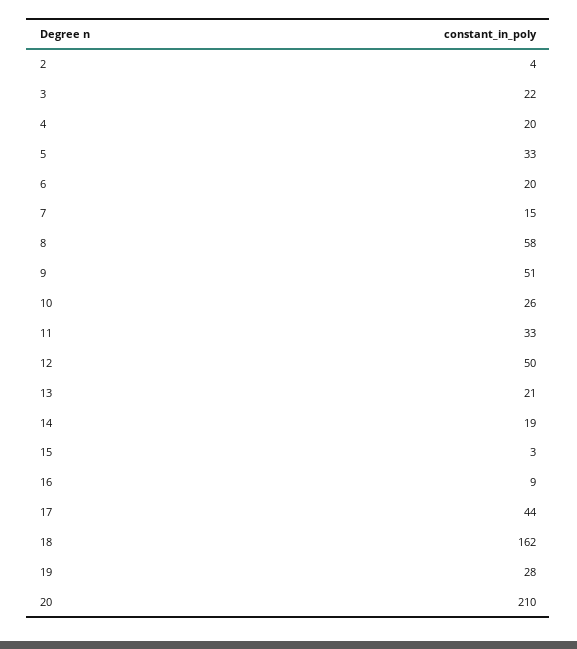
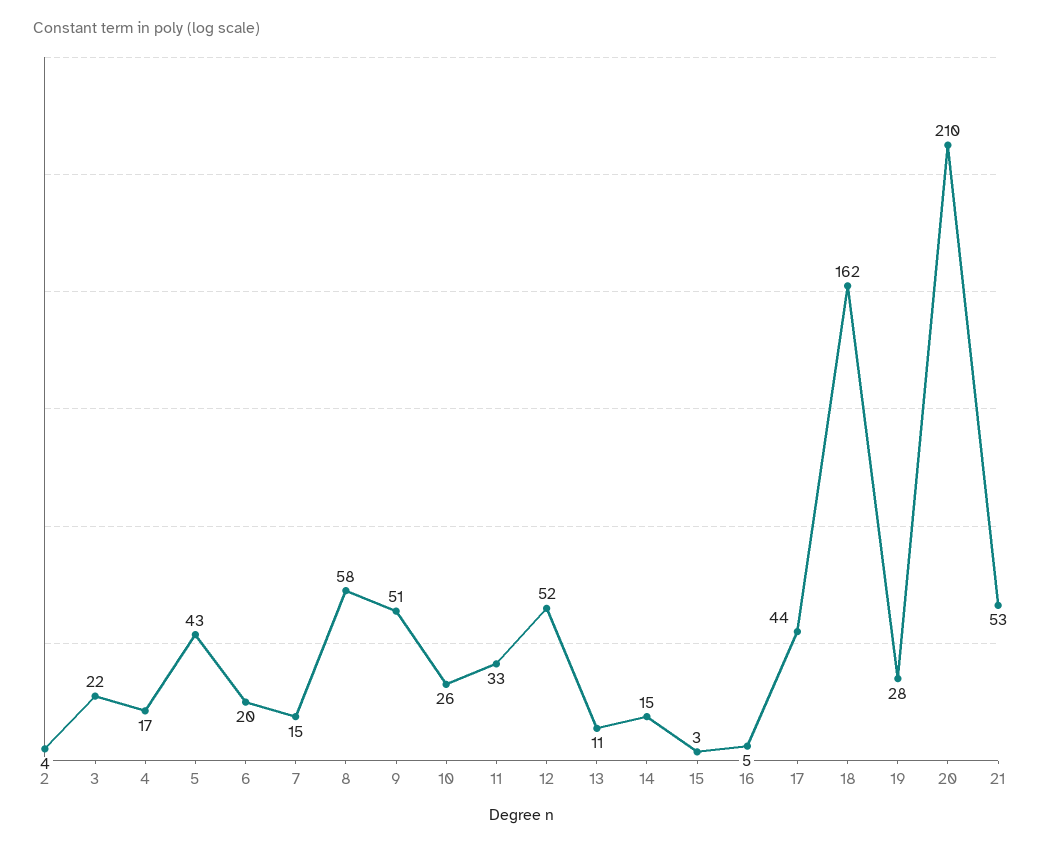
4: 20 -> 17
5: 33 -> 43
12: 50 -> 52
13: 21 -> 11
14: 19 -> 15
16: 9 -> 5
21: none -> 53

